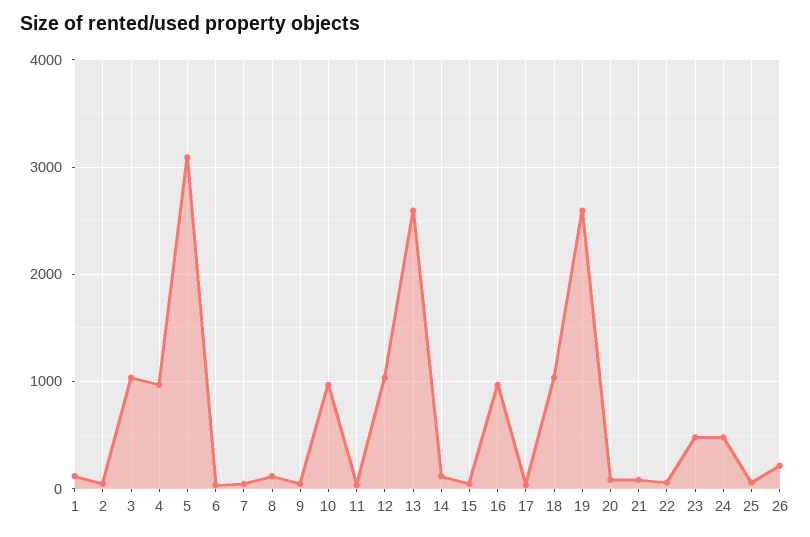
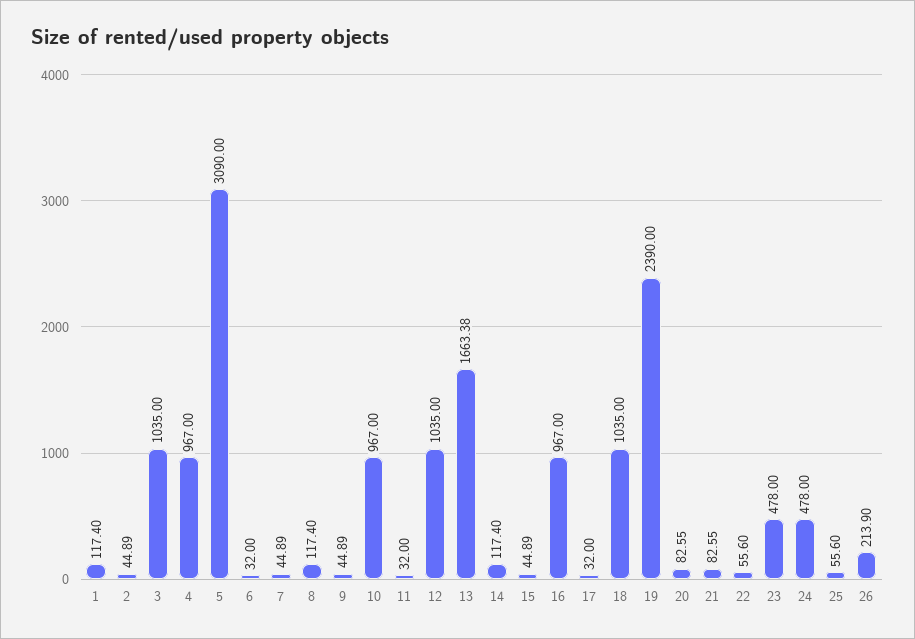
13: 2600 -> 1663.38
19: 2600 -> 2390

